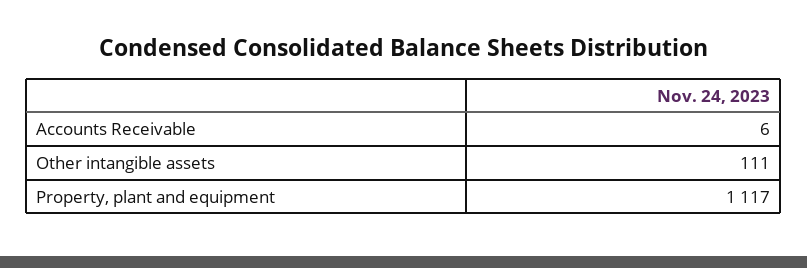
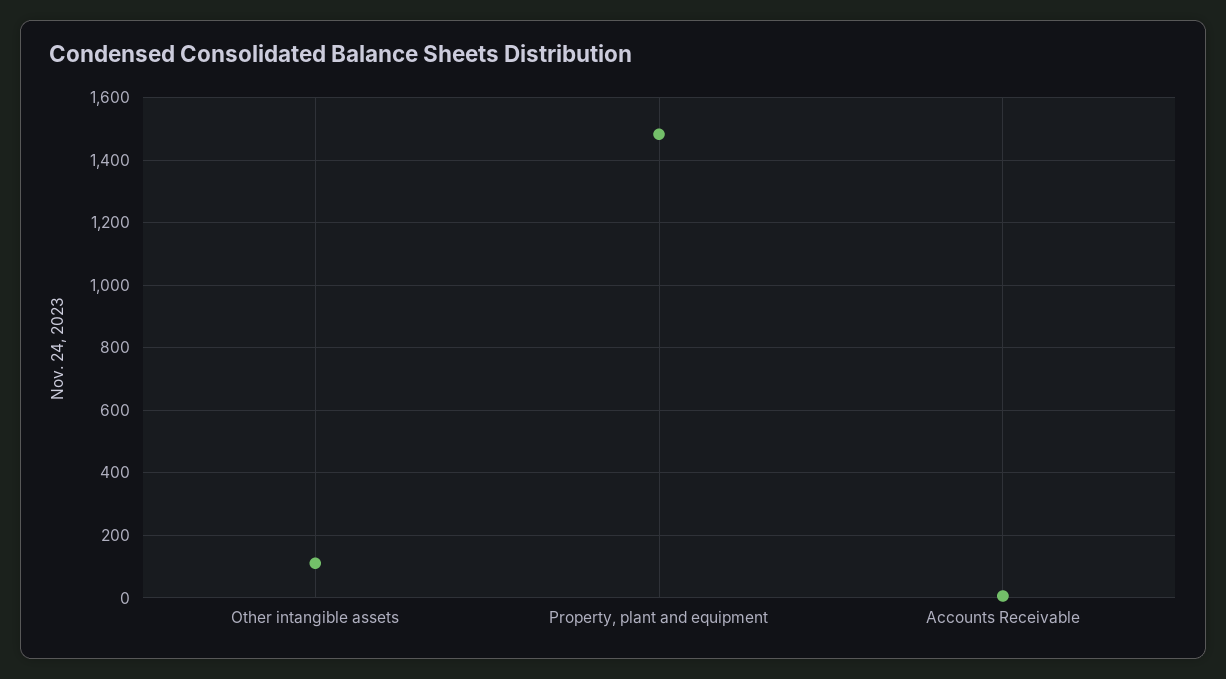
Property, plant and equipment: 1117 -> 1480

